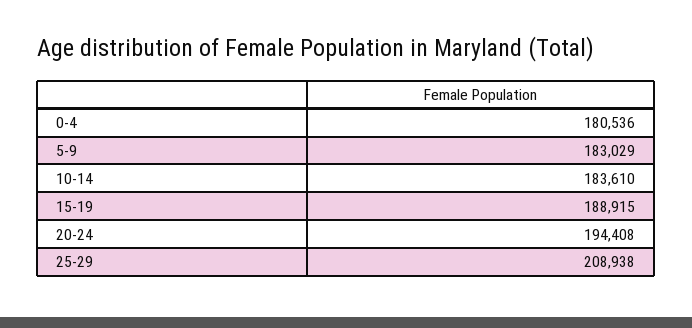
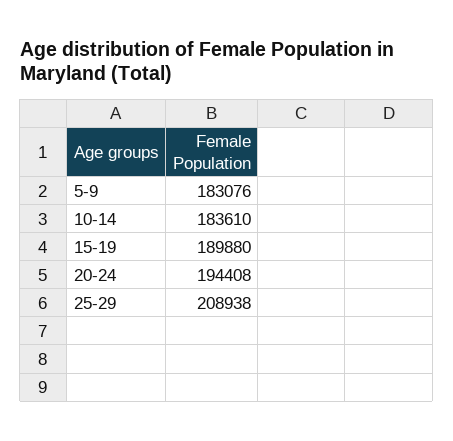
0-4: 180536 -> none
5-9: 183029 -> 183076
15-19: 188915 -> 189880

